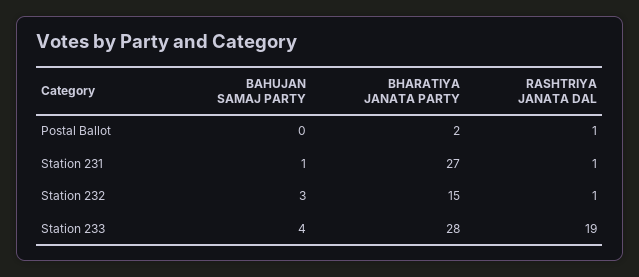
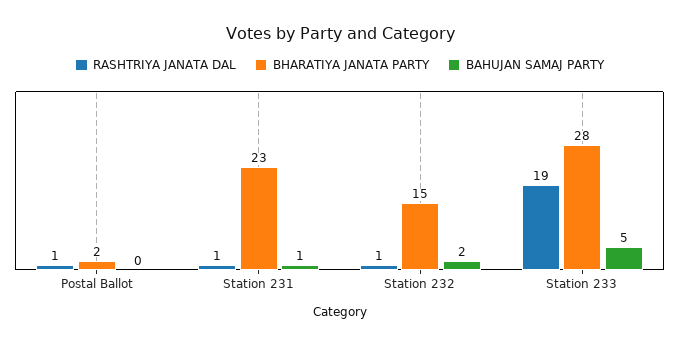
BHARATIYA JANATA PARTY, Station 231: 27 -> 23
BAHUJAN SAMAJ PARTY, Station 232: 3 -> 2
BAHUJAN SAMAJ PARTY, Station 233: 4 -> 5

